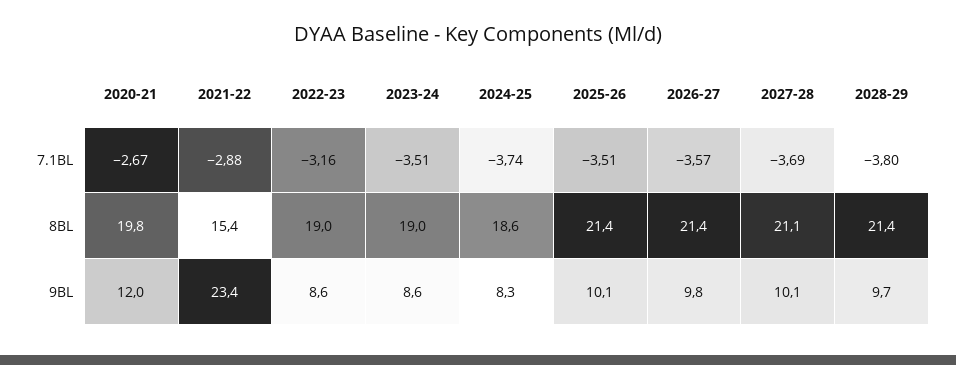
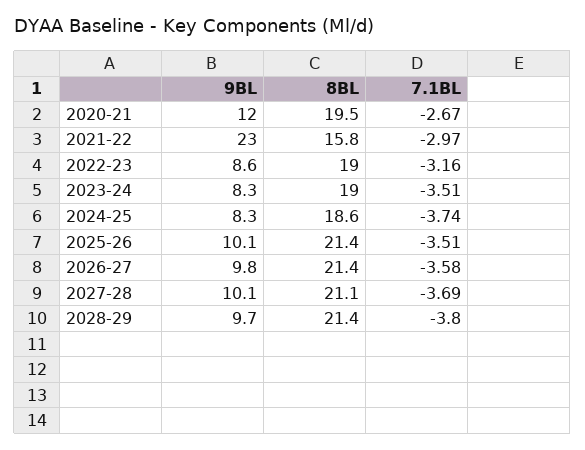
2021-22, 7.1BL: -2.88 -> -2.97
2026-27, 7.1BL: -3.57 -> -3.58
2020-21, 8BL: 19.8 -> 19.5
2021-22, 8BL: 15.4 -> 15.8
2021-22, 9BL: 23.4 -> 23
2023-24, 9BL: 8.6 -> 8.3

